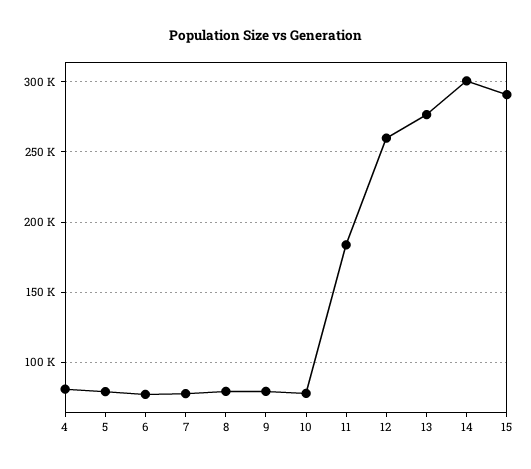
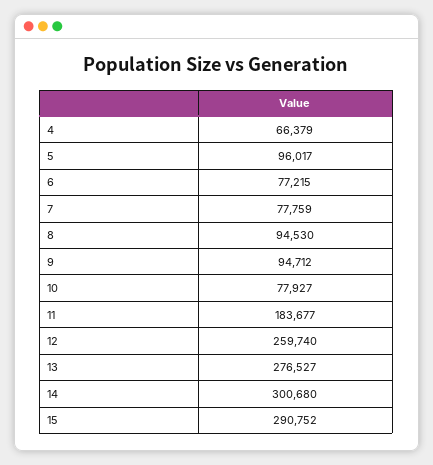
4: 80000 -> 66379
5: 80000 -> 96017
8: 80000 -> 94530
9: 80000 -> 94712

